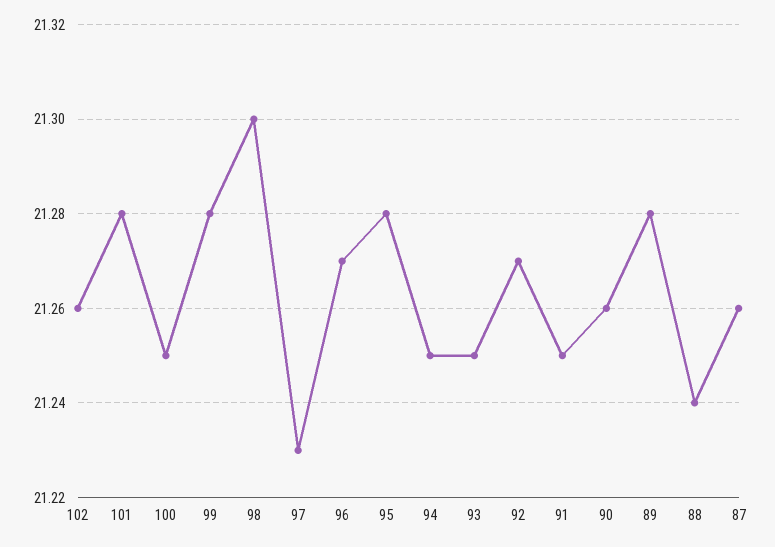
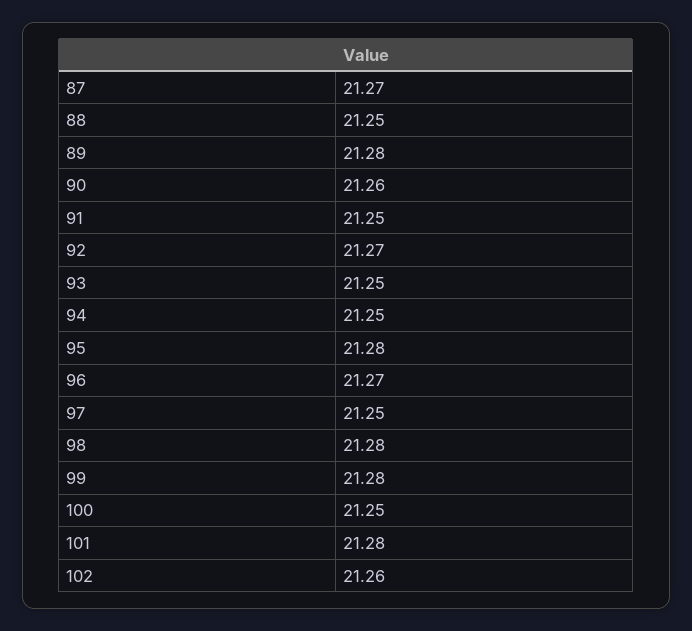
98: 21.3 -> 21.28
97: 21.23 -> 21.25
88: 21.24 -> 21.25
87: 21.26 -> 21.27

